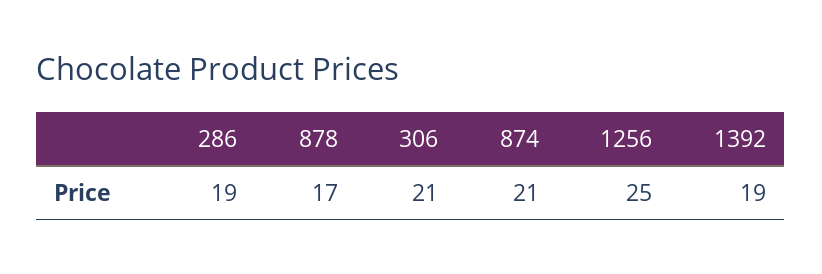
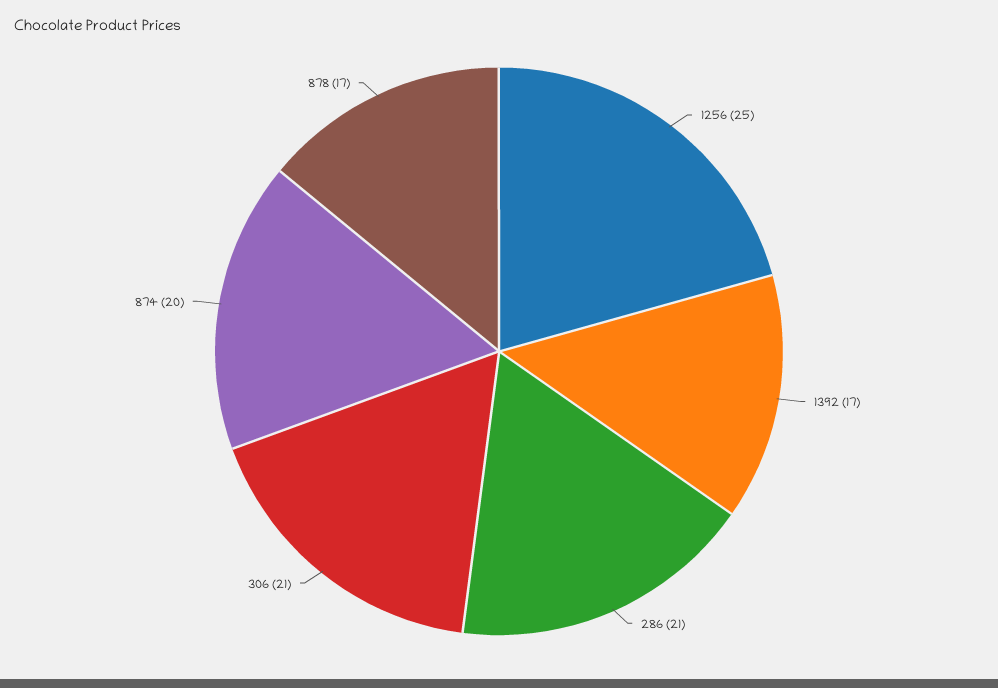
286: 19 -> 21
874: 21 -> 20
1392: 19 -> 17

